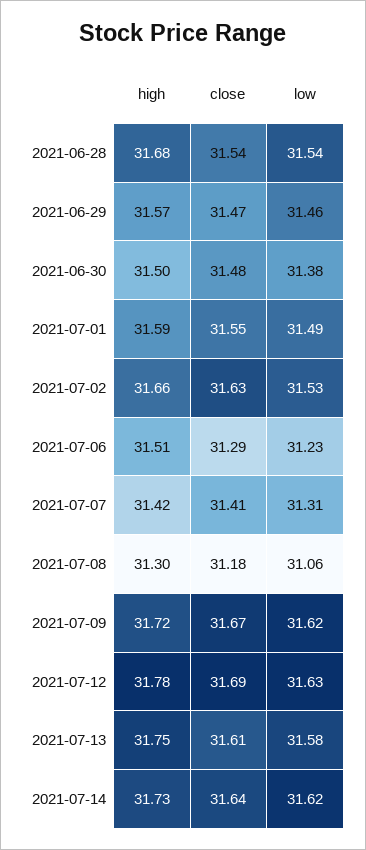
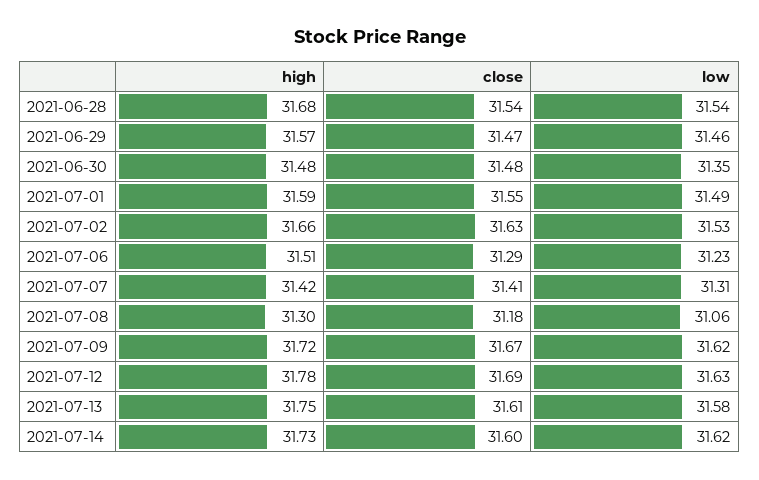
high, 2021-06-30: 31.5 -> 31.48
low, 2021-06-30: 31.38 -> 31.35
close, 2021-07-14: 31.64 -> 31.6

